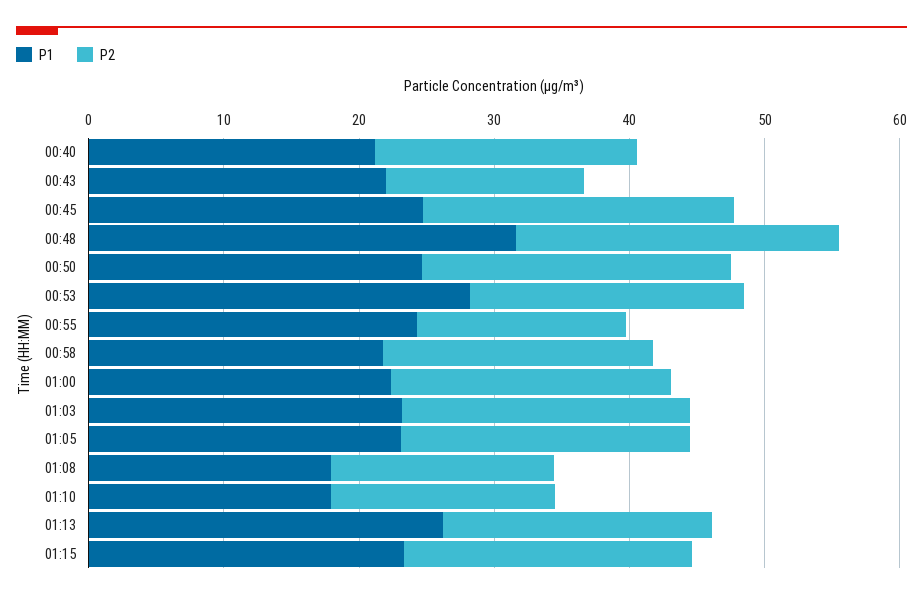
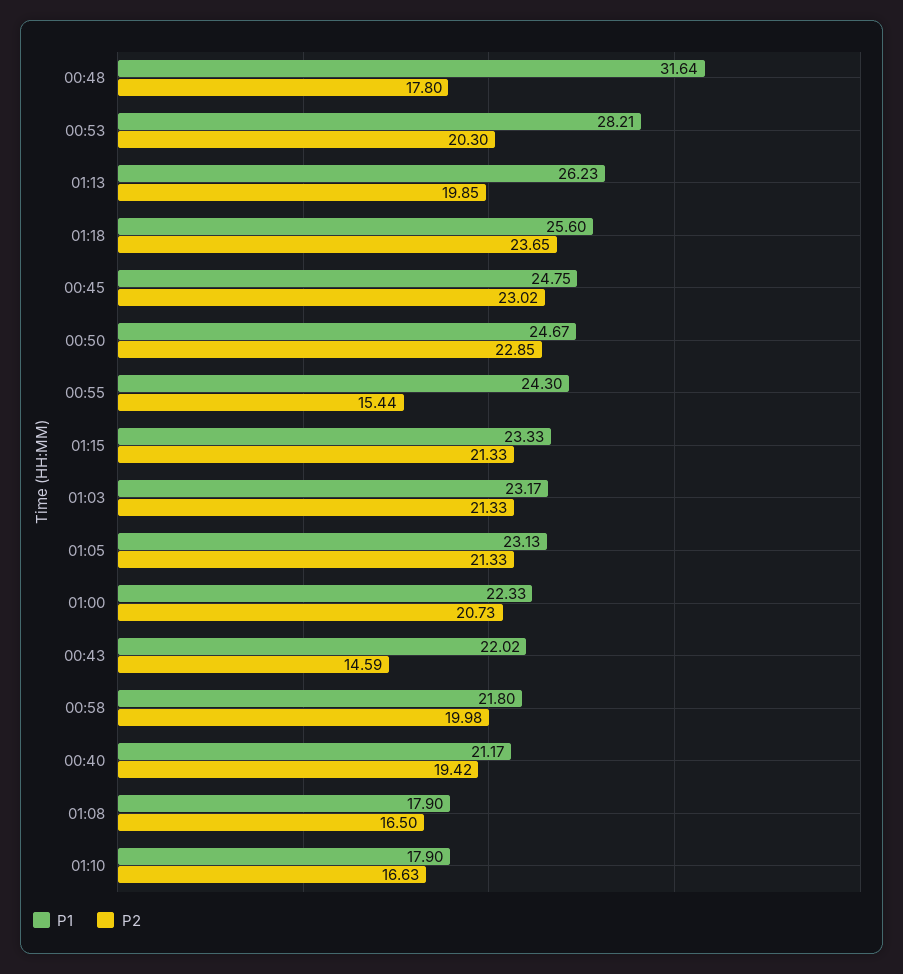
P2, 00:48: 24 -> 17.8
P1, 01:18: none -> 25.6
P2, 01:18: none -> 23.65

